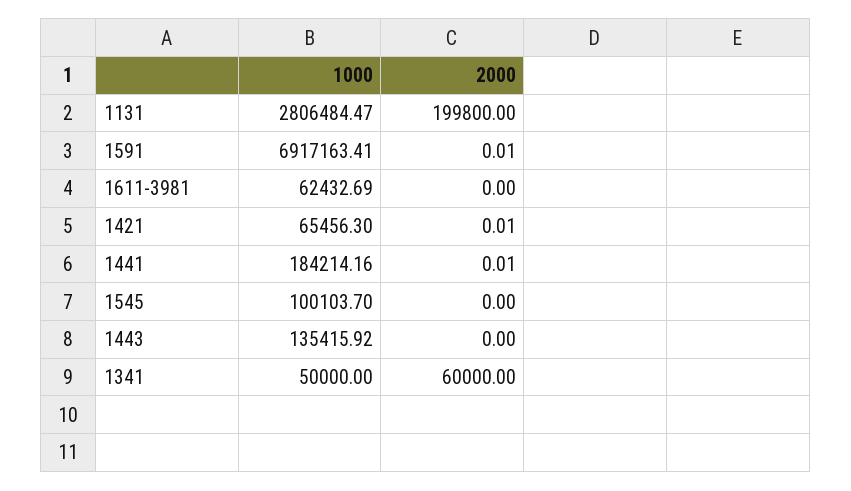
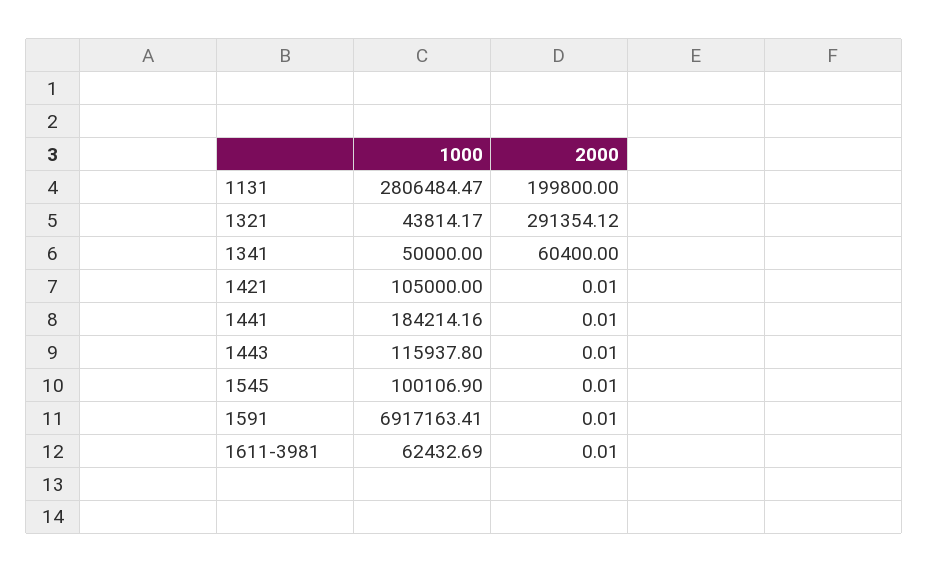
2000, 1611-3981: 0 -> 0.01
1000, 1421: 65456.3 -> 105000
1000, 1545: 100103.7 -> 100106.9
2000, 1545: 0 -> 0.01
1000, 1443: 135415.92 -> 115937.8
2000, 1443: 0 -> 0.01
2000, 1341: 60000 -> 60400
1000, 1321: none -> 43814.17
2000, 1321: none -> 291354.12

